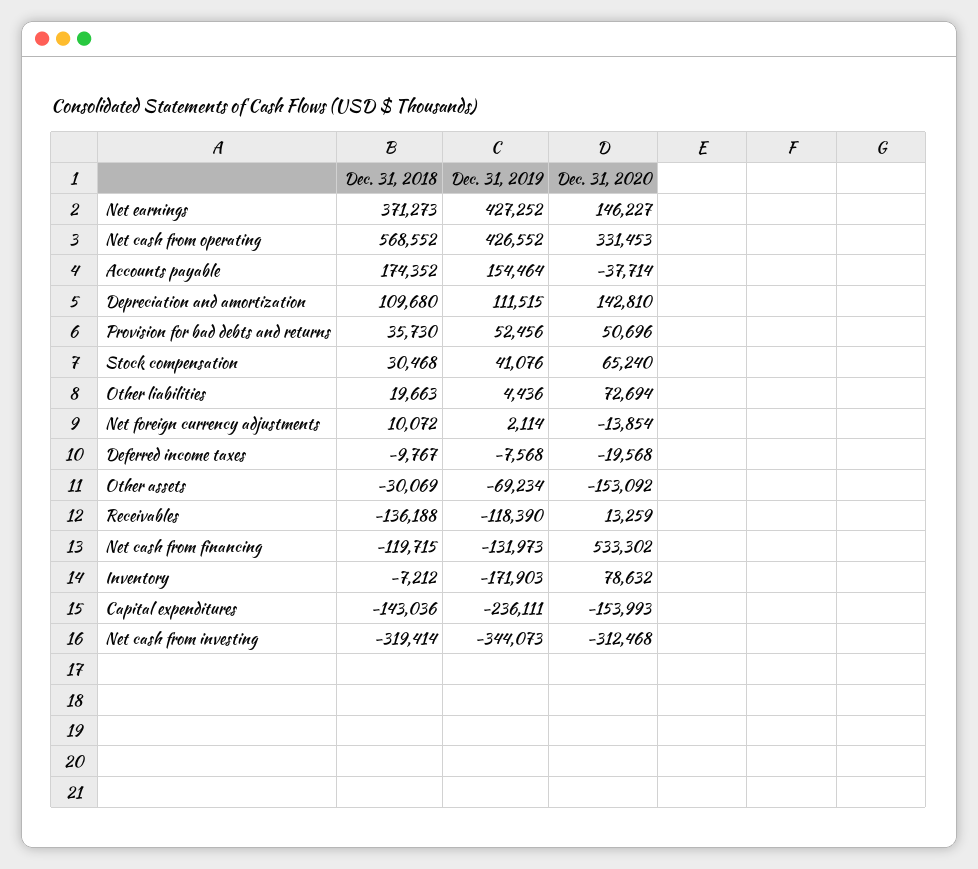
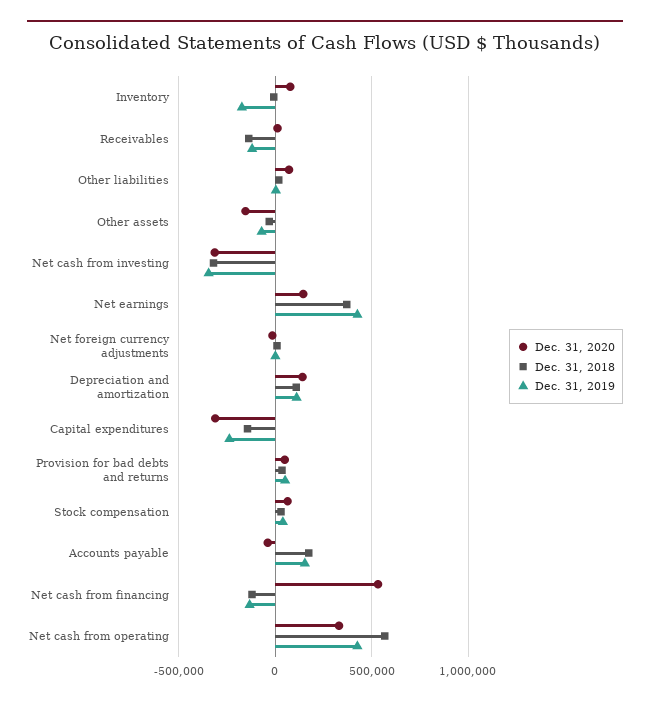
Dec. 31, 2018, Deferred income taxes: -9767 -> none
Dec. 31, 2019, Deferred income taxes: -7568 -> none
Dec. 31, 2020, Deferred income taxes: -19568 -> none
Dec. 31, 2020, Capital expenditures: -153993 -> -300000

